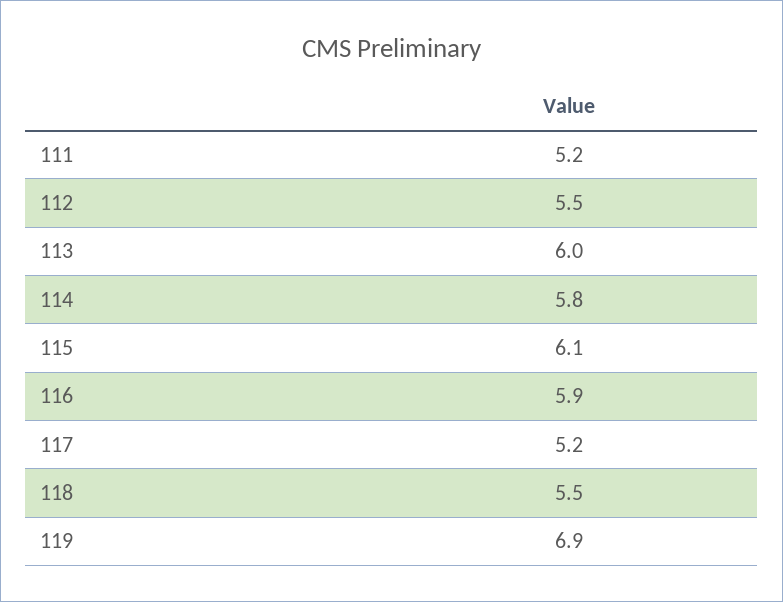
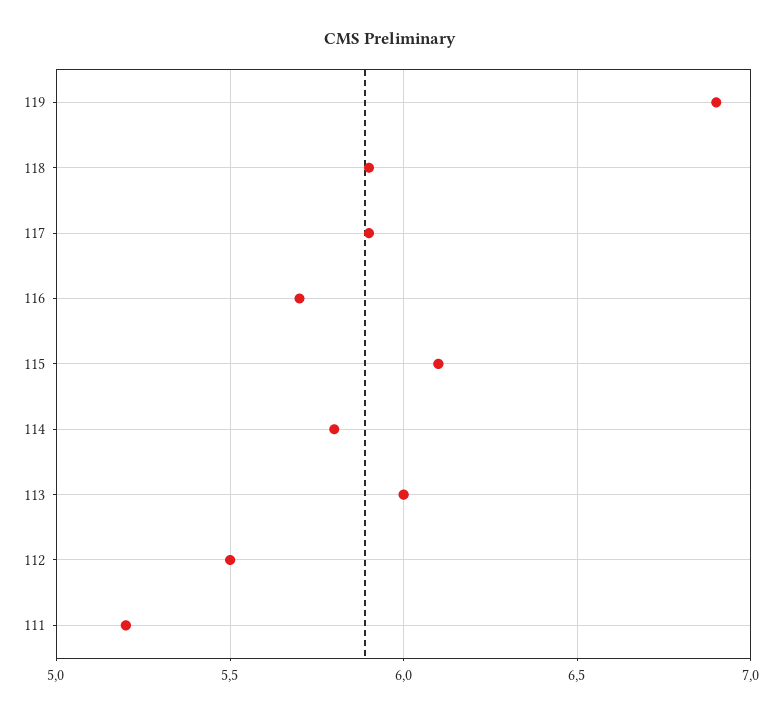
116: 5.9 -> 5.7
117: 5.2 -> 5.9
118: 5.5 -> 5.9

